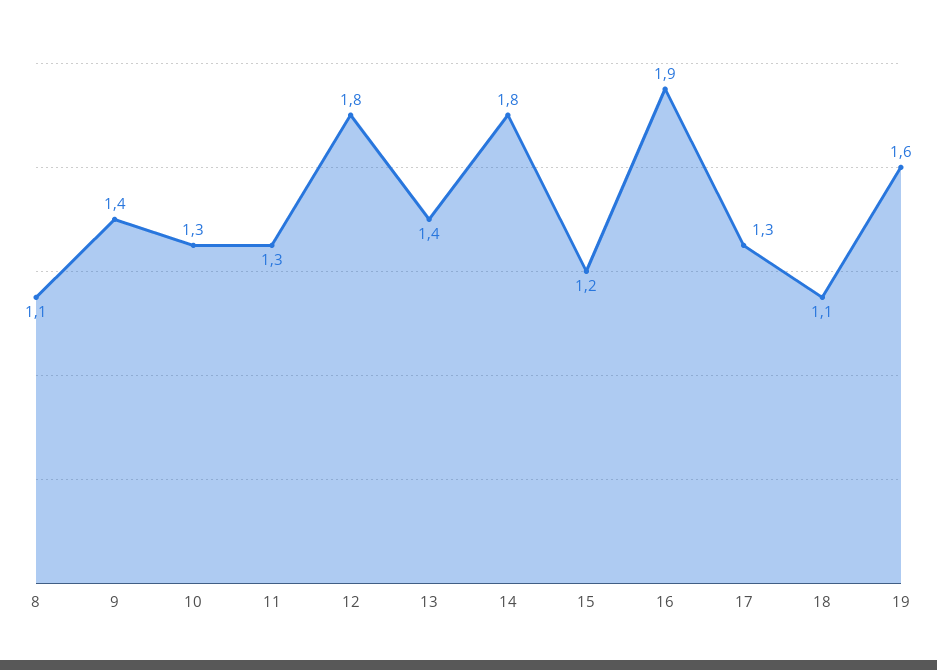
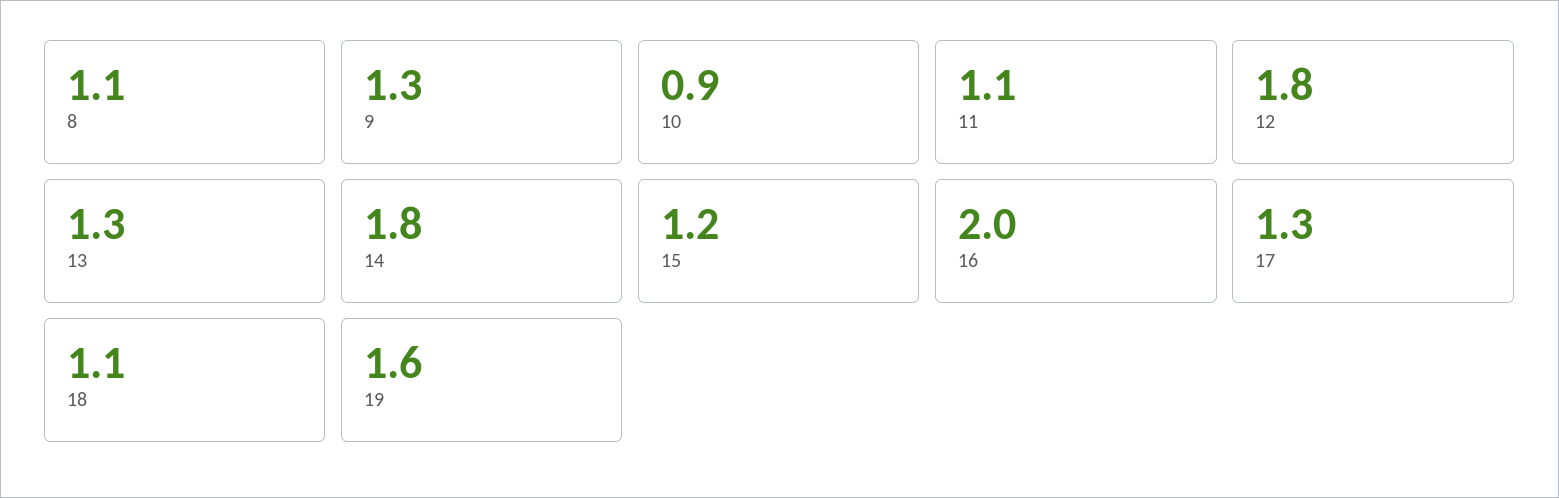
9: 1.4 -> 1.3
10: 1.3 -> 0.9
11: 1.3 -> 1.1
13: 1.4 -> 1.3
16: 1.9 -> 2

